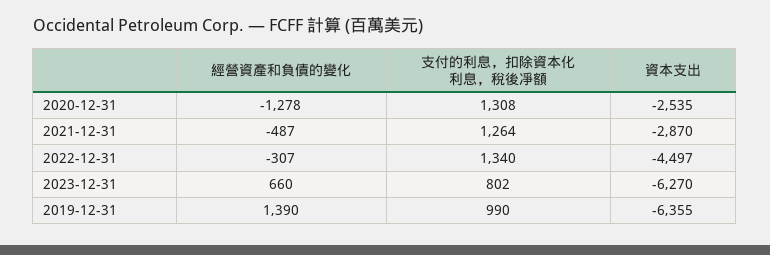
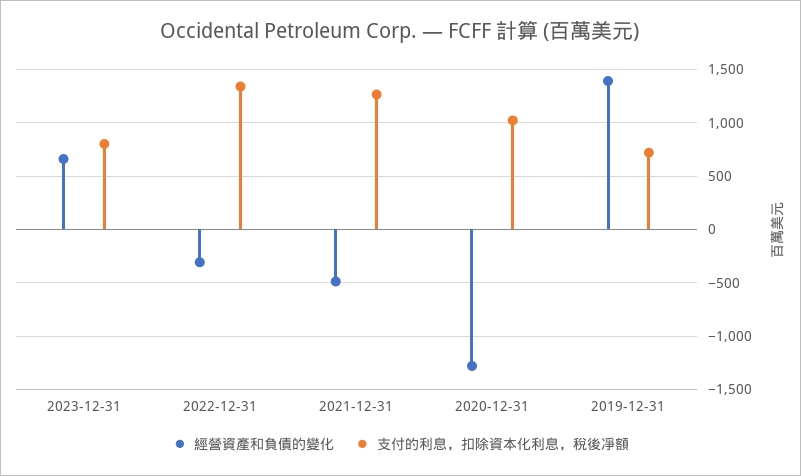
支付的利息，扣除資本化利息，稅後凈額, 2020-12-31: 1308 -> 1000
資本支出, 2020-12-31: -2535 -> none
資本支出, 2021-12-31: -2870 -> none
資本支出, 2022-12-31: -4497 -> none
資本支出, 2023-12-31: -6270 -> none
支付的利息，扣除資本化利息，稅後凈額, 2019-12-31: 990 -> 700
資本支出, 2019-12-31: -6355 -> none

